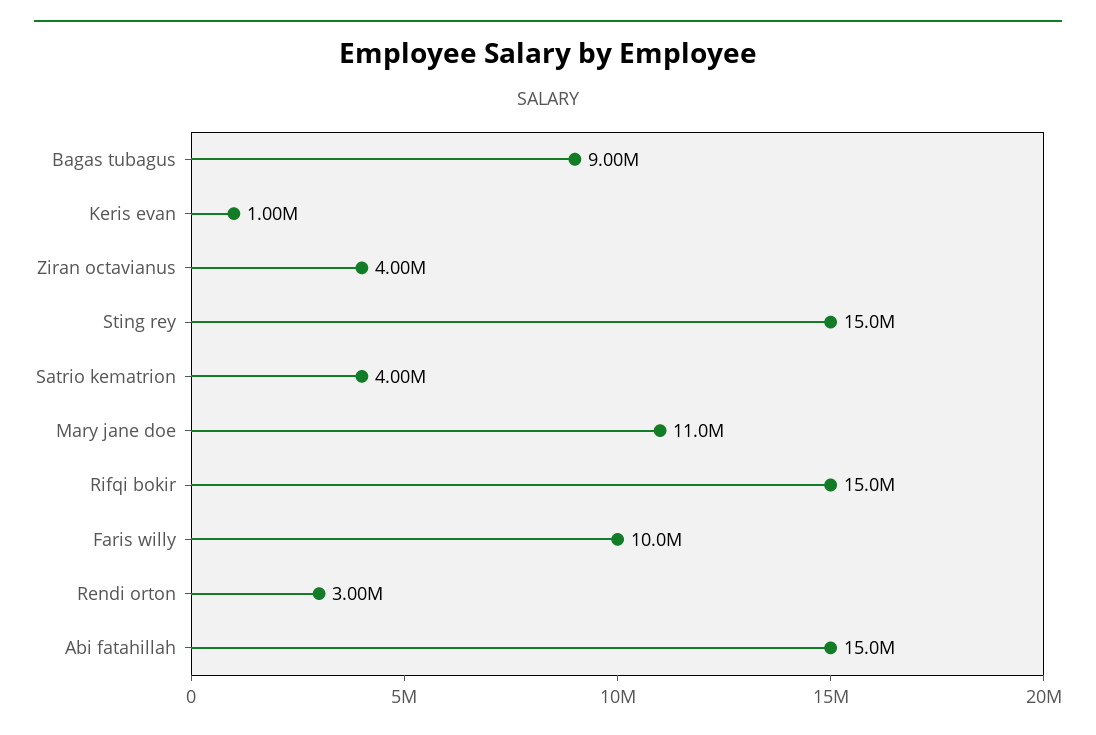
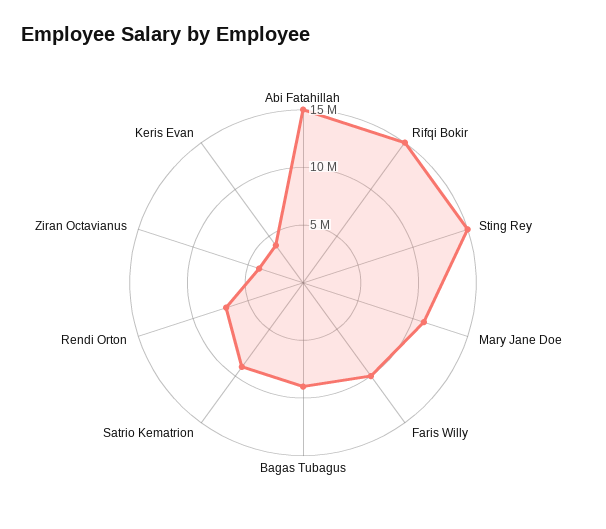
Keris evan: 1000000 -> 4000000
Satrio kematrion: 4000000 -> 9000000
Rendi orton: 3000000 -> 7000000

